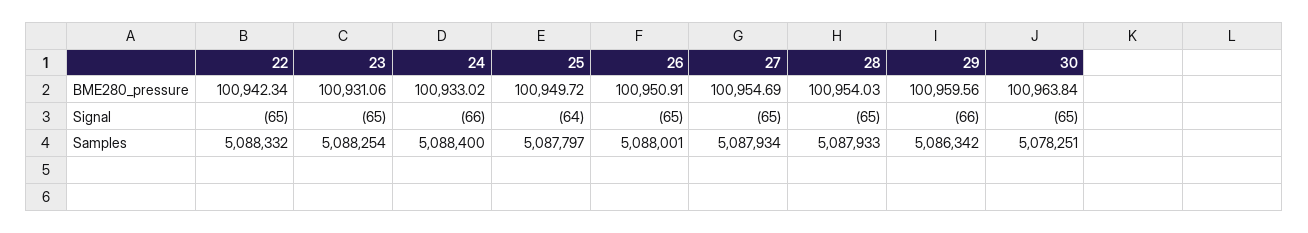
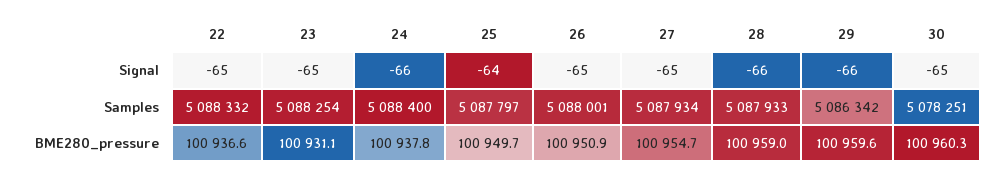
22, BME280_pressure: 100942.34 -> 100936.6
24, BME280_pressure: 100933.02 -> 100937.8
28, BME280_pressure: 100954.03 -> 100959
30, BME280_pressure: 100963.84 -> 100960.3
28, Signal: -65 -> -66

